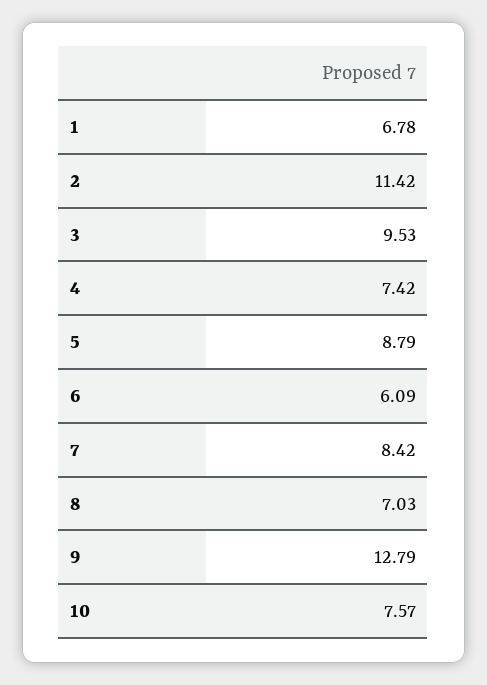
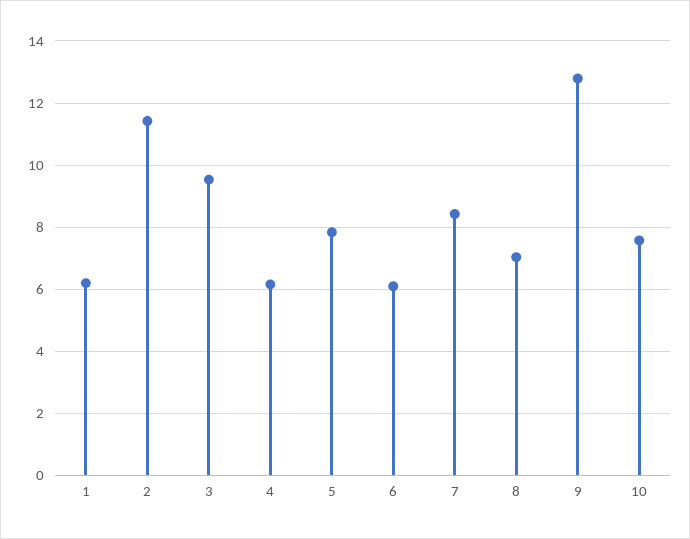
1: 6.78 -> 6.2
4: 7.42 -> 6.2
5: 8.79 -> 7.8

